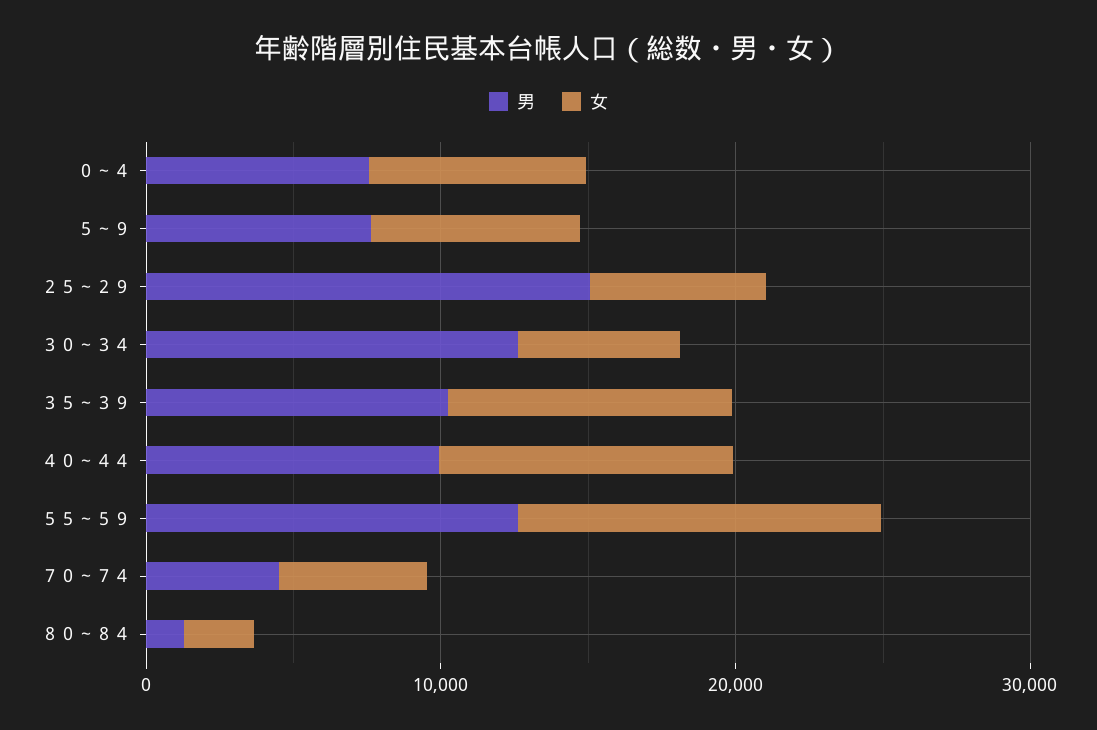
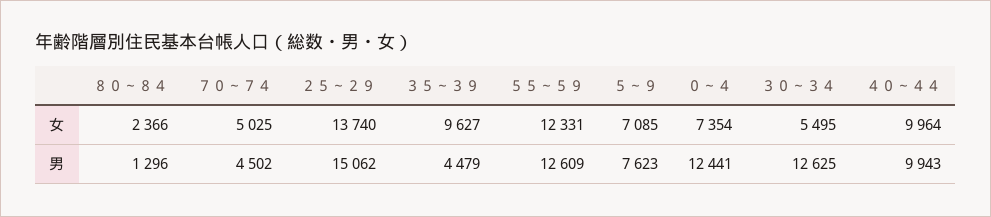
男, ０～４: 8000 -> 12441
女, ２５～２９: 6000 -> 13740
男, ３５～３９: 10000 -> 4479

